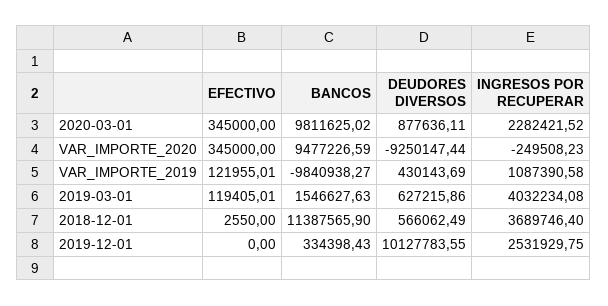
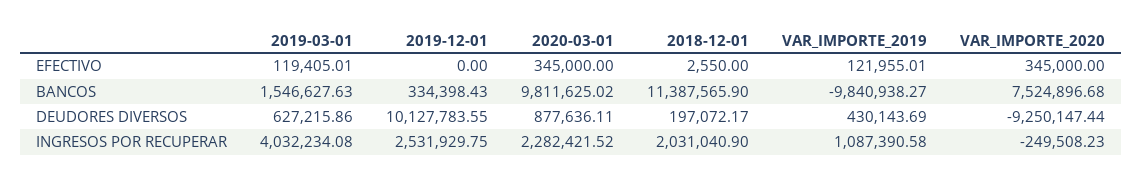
BANCOS, VAR_IMPORTE_2020: 9477226.59 -> 7524896.68
DEUDORES DIVERSOS, 2018-12-01: 566062.49 -> 197072.17
INGRESOS POR RECUPERAR, 2018-12-01: 3689746.4 -> 2031040.9

